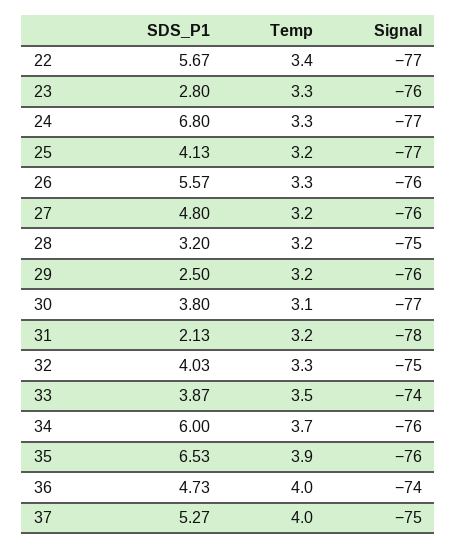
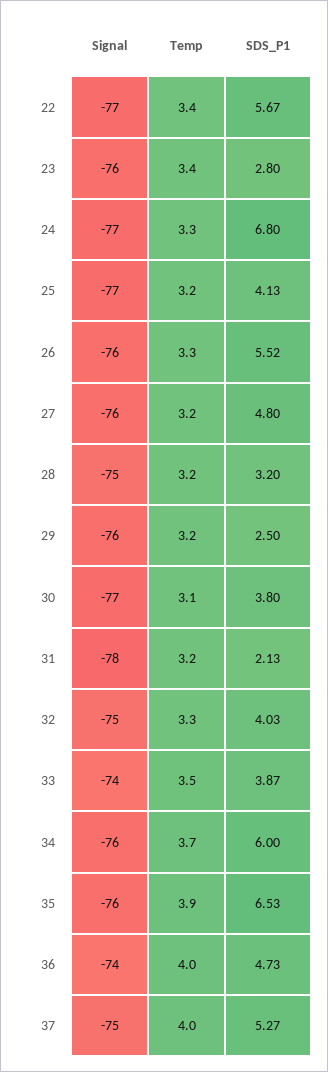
Temp, 23: 3.3 -> 3.4
SDS_P1, 26: 5.57 -> 5.52

